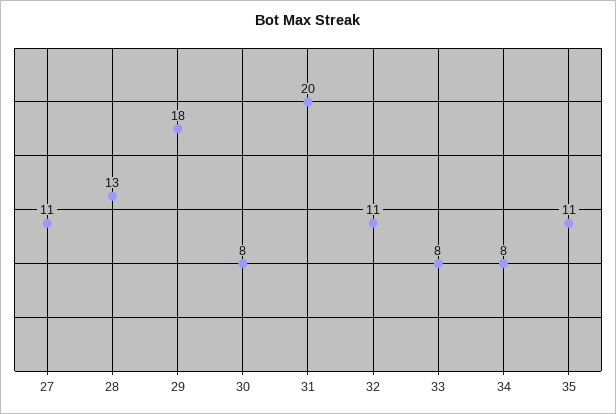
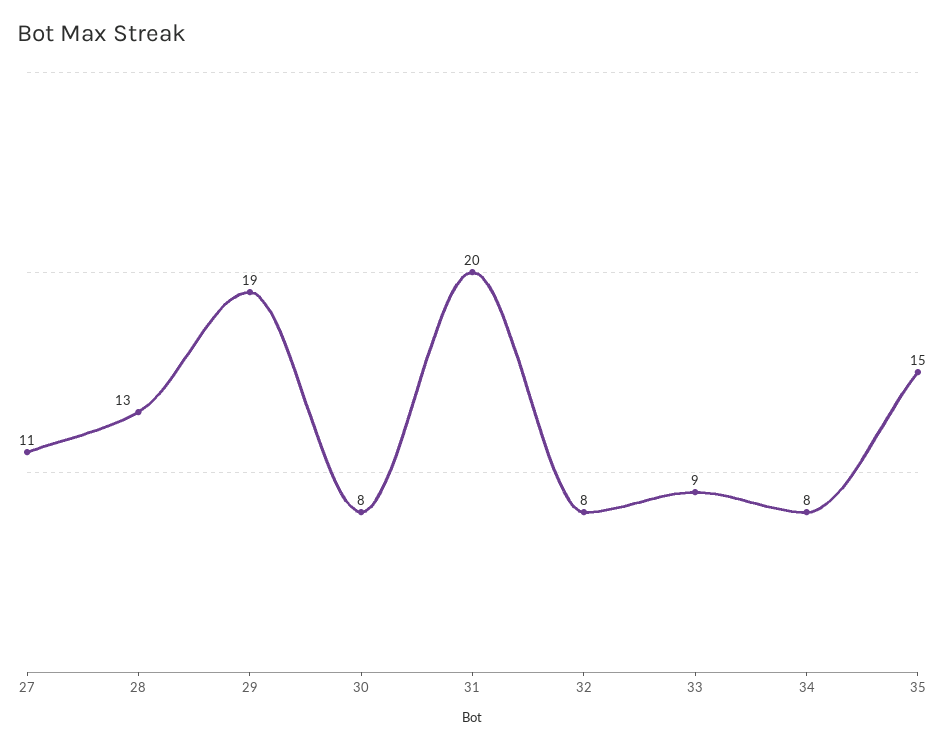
29: 18 -> 19
32: 11 -> 8
33: 8 -> 9
35: 11 -> 15

